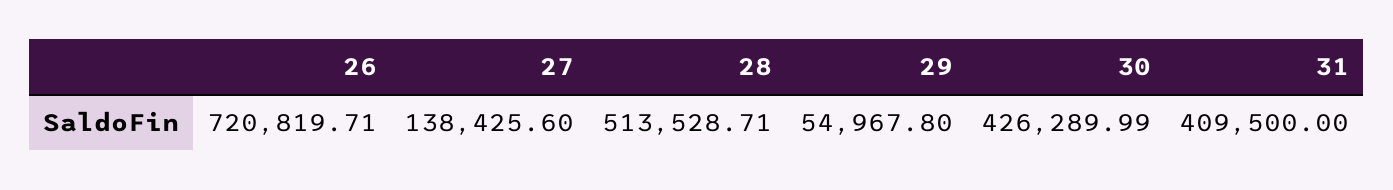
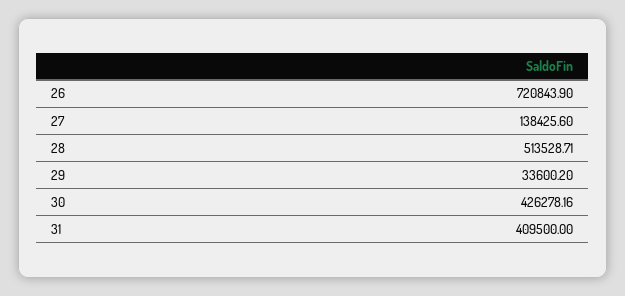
26: 720819.71 -> 720843.9
29: 54967.8 -> 33600.2
30: 426289.99 -> 426278.16

